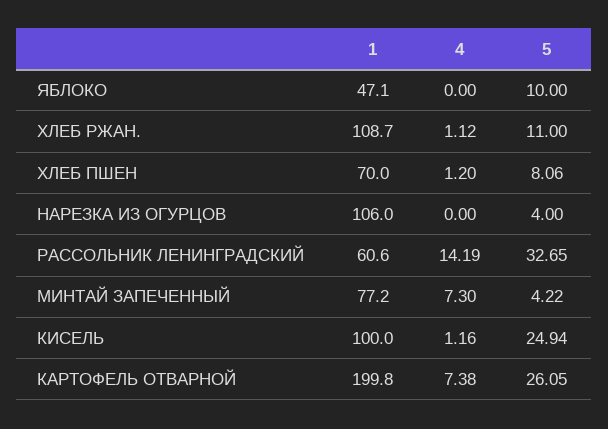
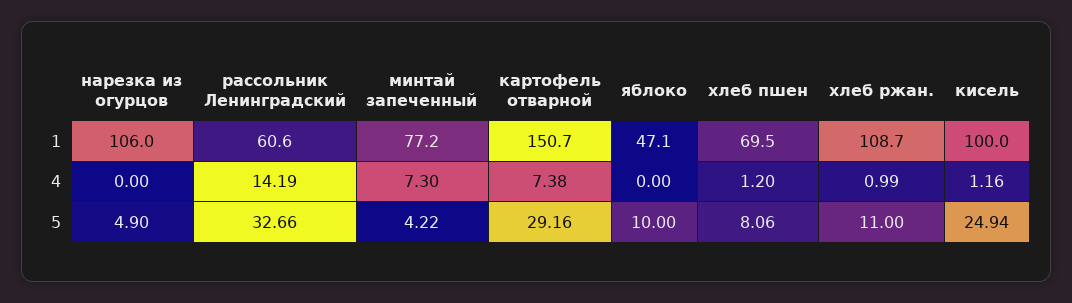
4, ХЛЕБ РЖАН.: 1.12 -> 0.99
1, ХЛЕБ ПШЕН: 70 -> 69.5
5, НАРЕЗКА ИЗ ОГУРЦОВ: 4 -> 4.9
5, РАССОЛЬНИК ЛЕНИНГРАДСКИЙ: 32.65 -> 32.66
1, КАРТОФЕЛЬ ОТВАРНОЙ: 199.8 -> 150.7
5, КАРТОФЕЛЬ ОТВАРНОЙ: 26.05 -> 29.16

